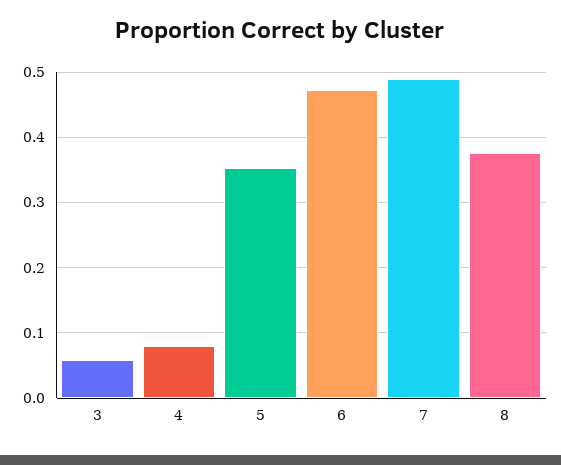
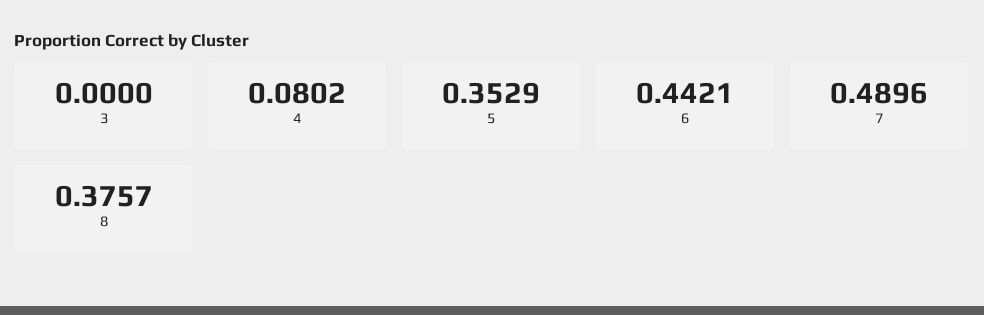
3: 0.06 -> 0
6: 0.47 -> 0.4421

